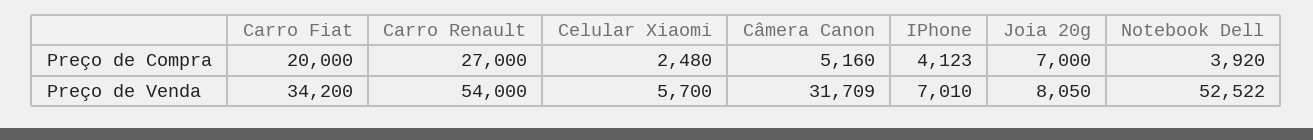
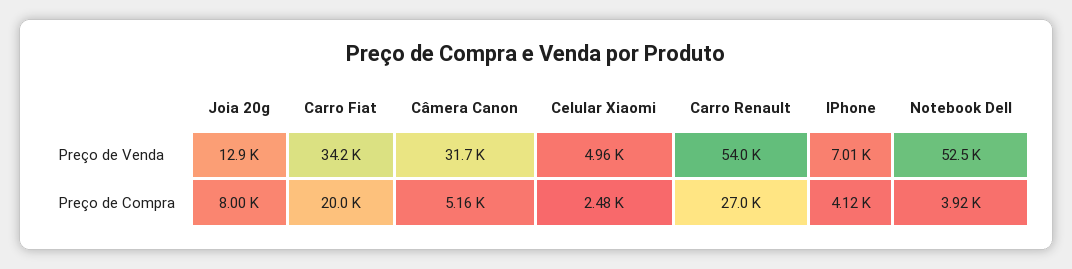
Joia 20g, Preço de Compra: 7000 -> 8000
Celular Xiaomi, Preço de Venda: 5700 -> 4960
Joia 20g, Preço de Venda: 8050 -> 12900

